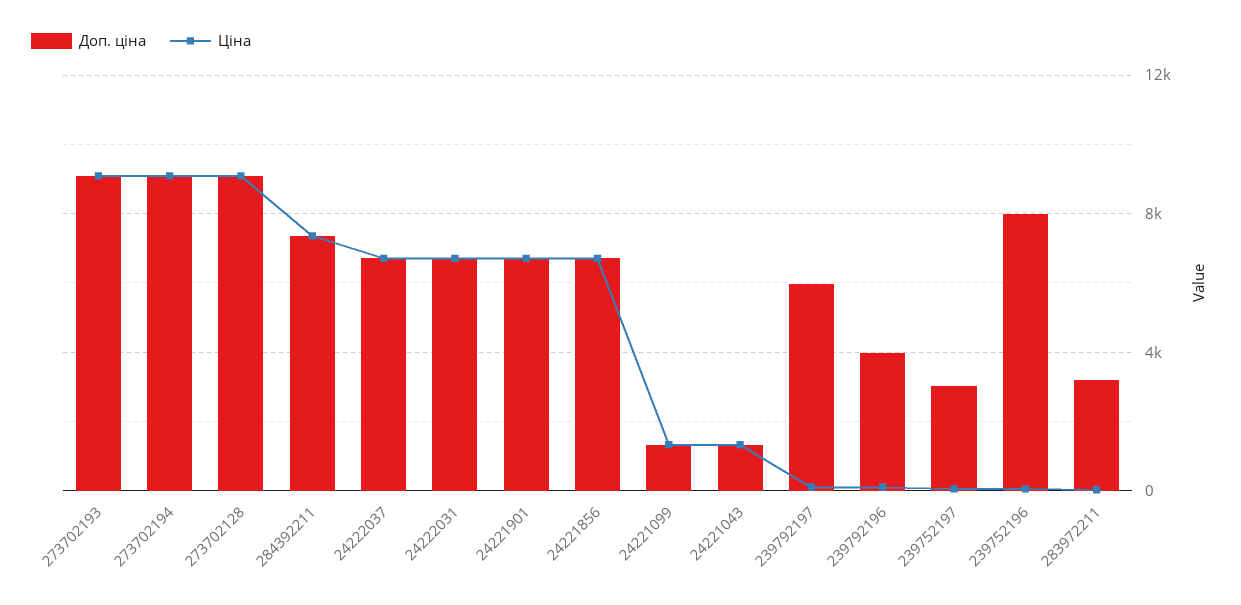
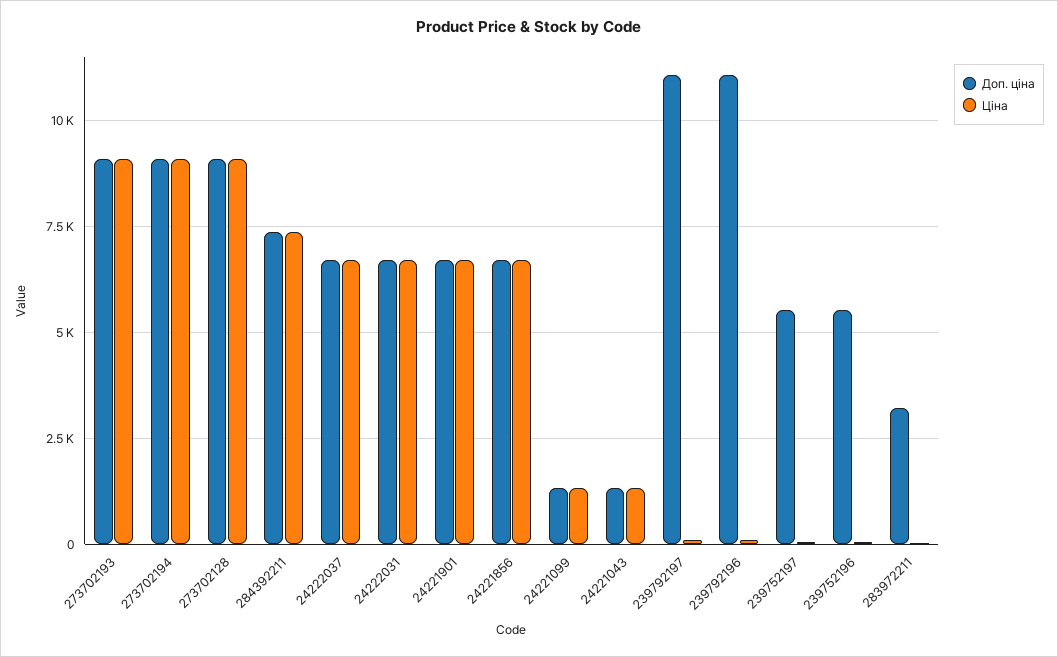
Доп. ціна, 239792197: 6000 -> 11000
Доп. ціна, 239792196: 4000 -> 11000
Доп. ціна, 239752197: 3000 -> 5500
Доп. ціна, 239752196: 8000 -> 5500

